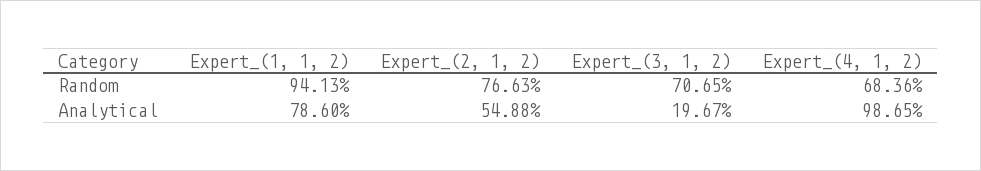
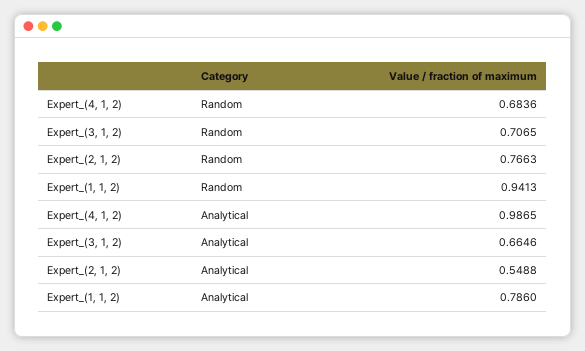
Expert_(3, 1, 2), Analytical: 0.1967 -> 0.6646

